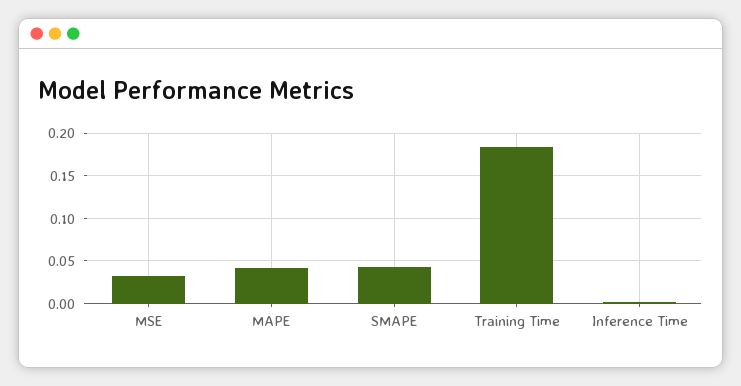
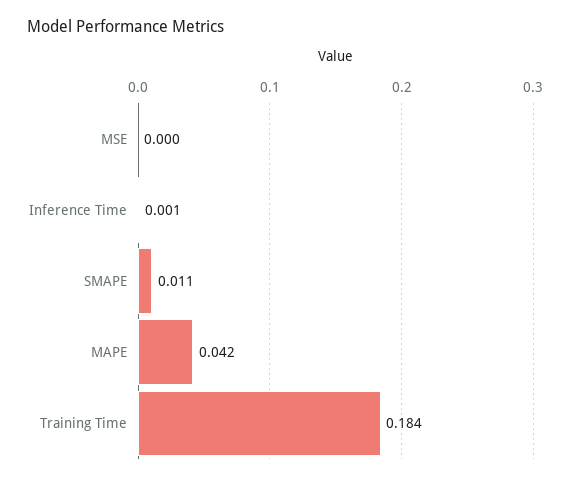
MSE: 0.03 -> 0
SMAPE: 0.04 -> 0.011

